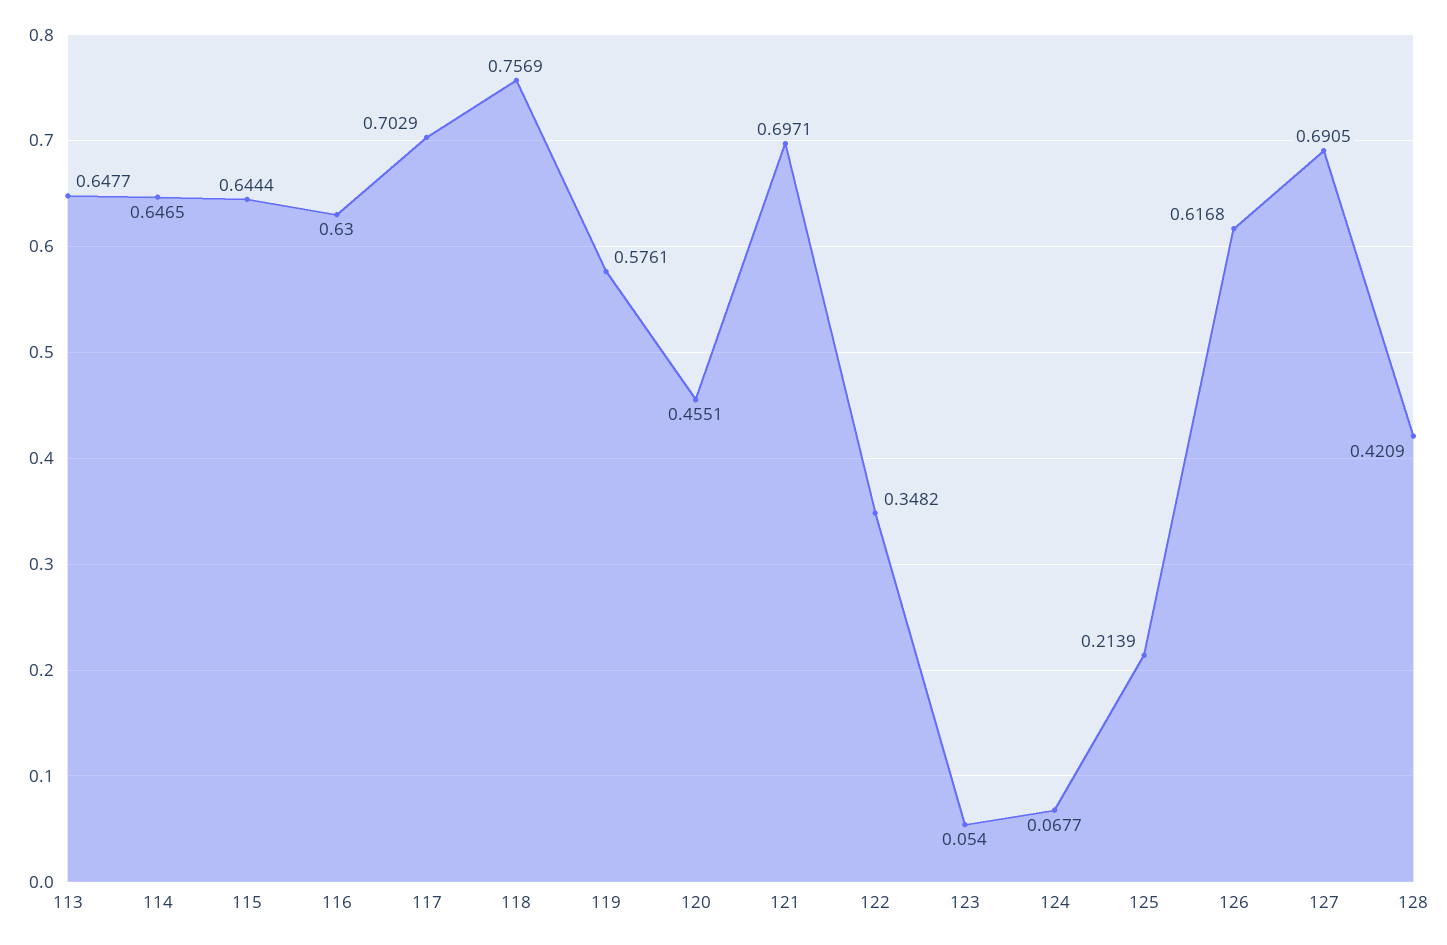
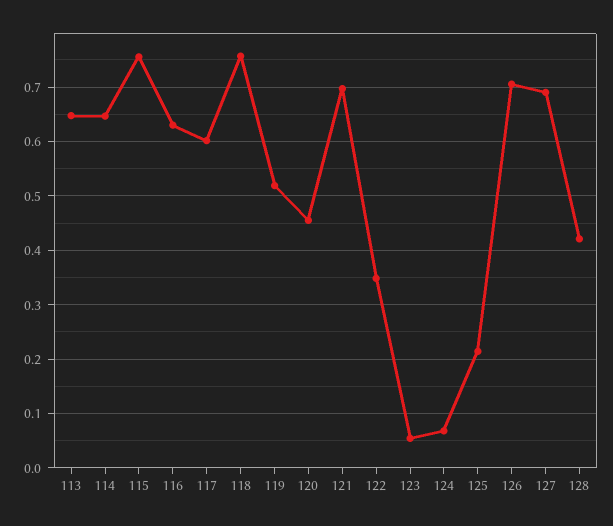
115: 0.6444 -> 0.76
117: 0.7029 -> 0.6
119: 0.5761 -> 0.52
126: 0.6168 -> 0.7

